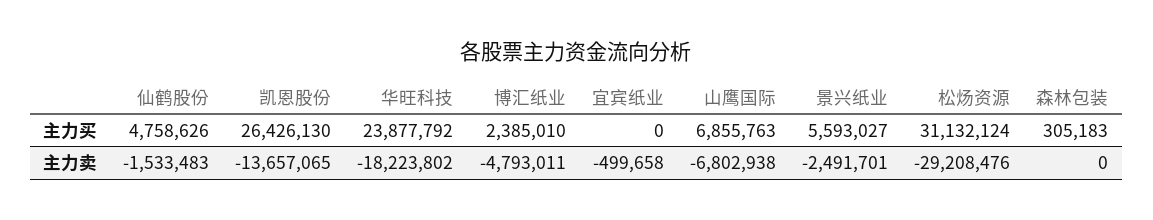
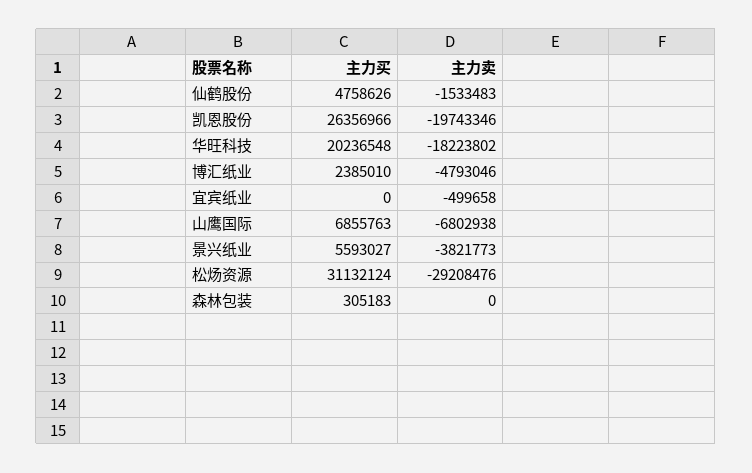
凯恩股份, 主力买: 26426130 -> 26356966
华旺科技, 主力买: 23877792 -> 20236548
凯恩股份, 主力卖: -13657065 -> -19743346
博汇纸业, 主力卖: -4793011 -> -4793046
景兴纸业, 主力卖: -2491701 -> -3821773

